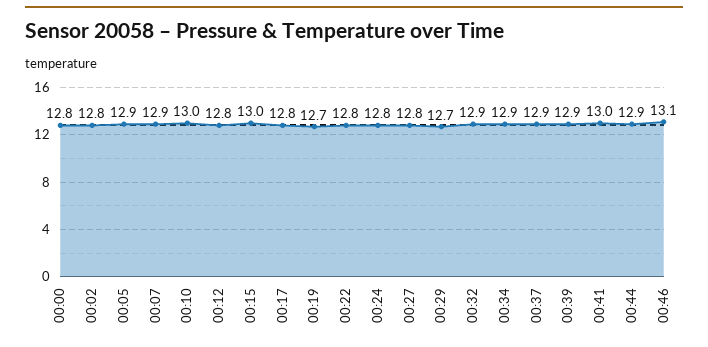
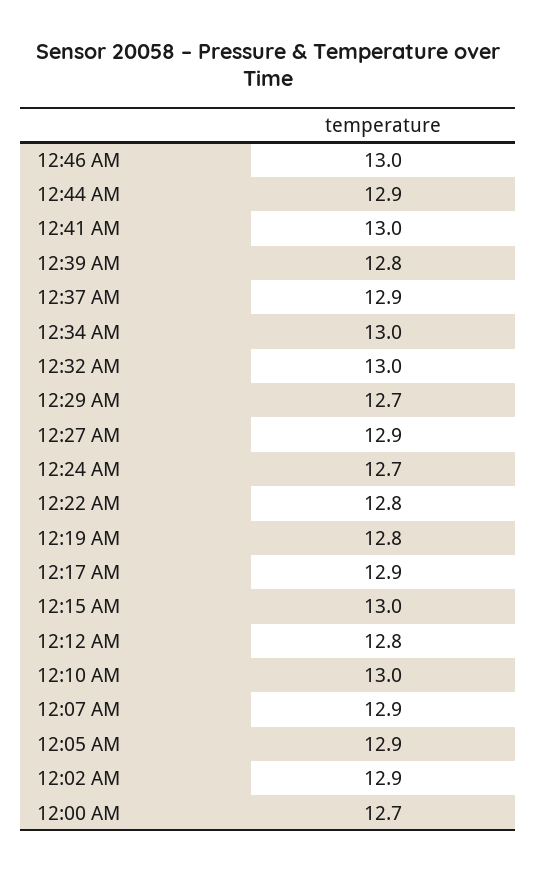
00:00: 12.8 -> 12.7
00:02: 12.8 -> 12.9
00:17: 12.8 -> 12.9
00:19: 12.7 -> 12.8
00:24: 12.8 -> 12.7
00:27: 12.8 -> 12.9
00:32: 12.9 -> 13
00:34: 12.9 -> 13
00:39: 12.9 -> 12.8
00:46: 13.1 -> 13

